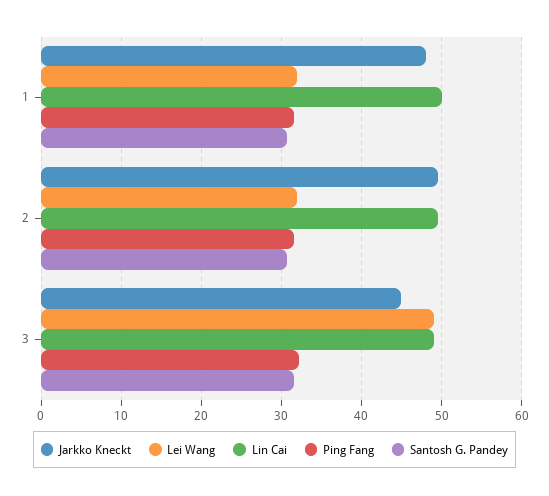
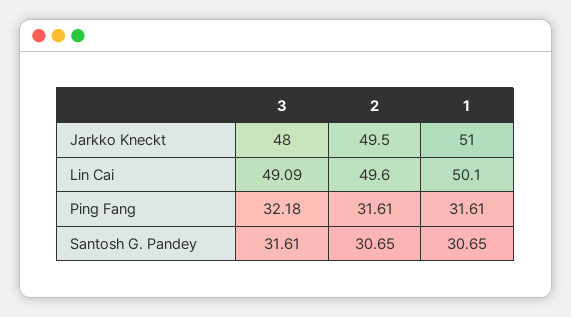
Jarkko Kneckt, 1: 48 -> 51
Lei Wang, 1: 32 -> none
Lei Wang, 2: 32 -> none
Jarkko Kneckt, 3: 45 -> 48
Lei Wang, 3: 49 -> none

